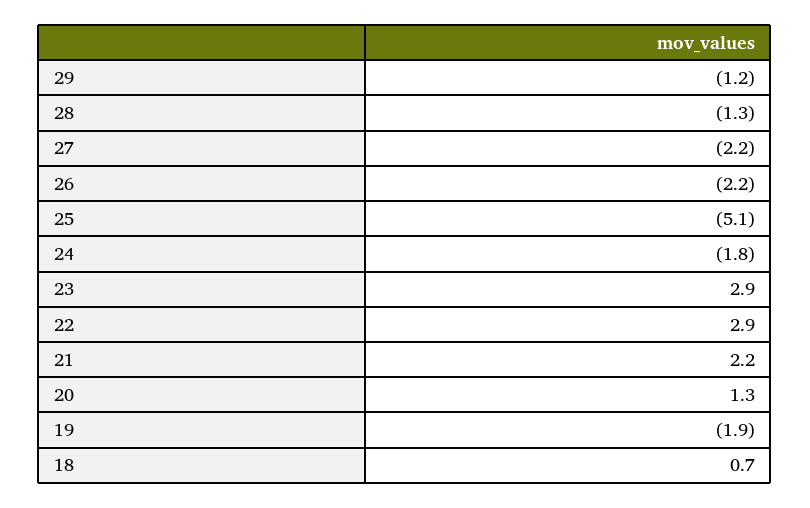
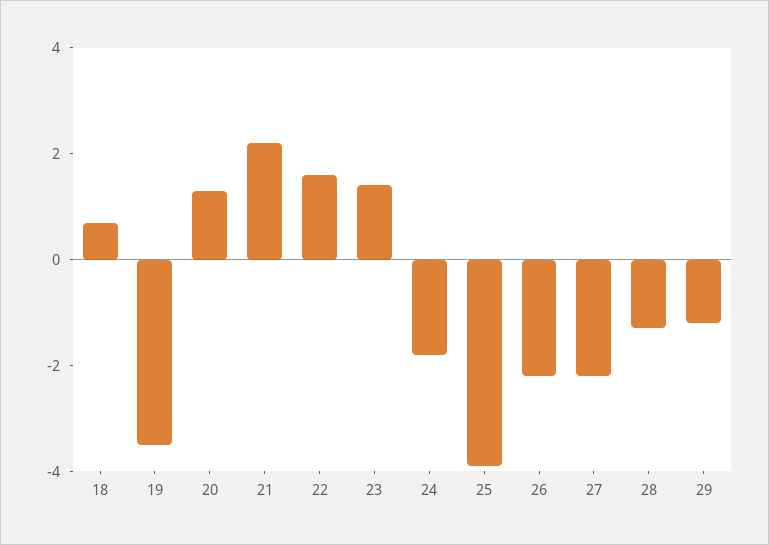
25: -5.1 -> -4
23: 2.9 -> 1.5
22: 2.9 -> 1.5
19: -1.9 -> -3.5

